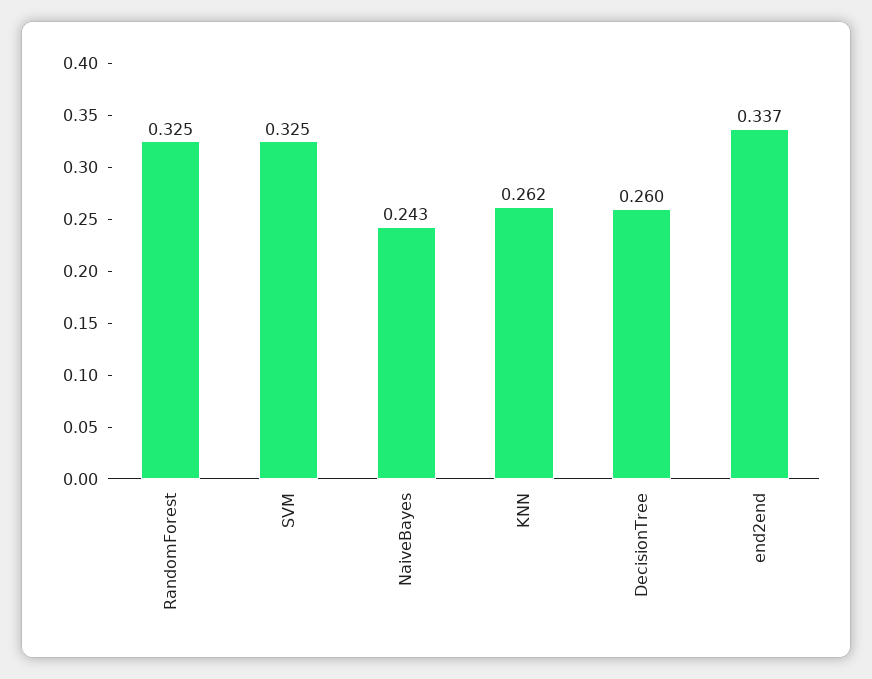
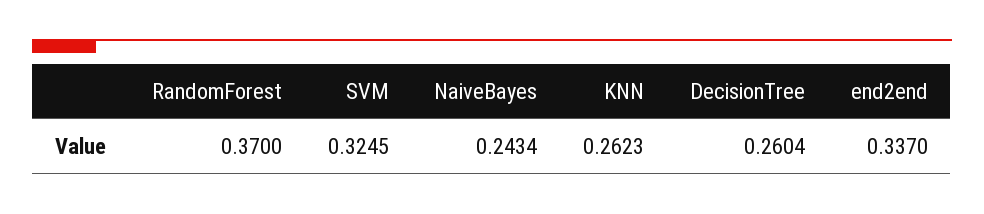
RandomForest: 0.325 -> 0.37

